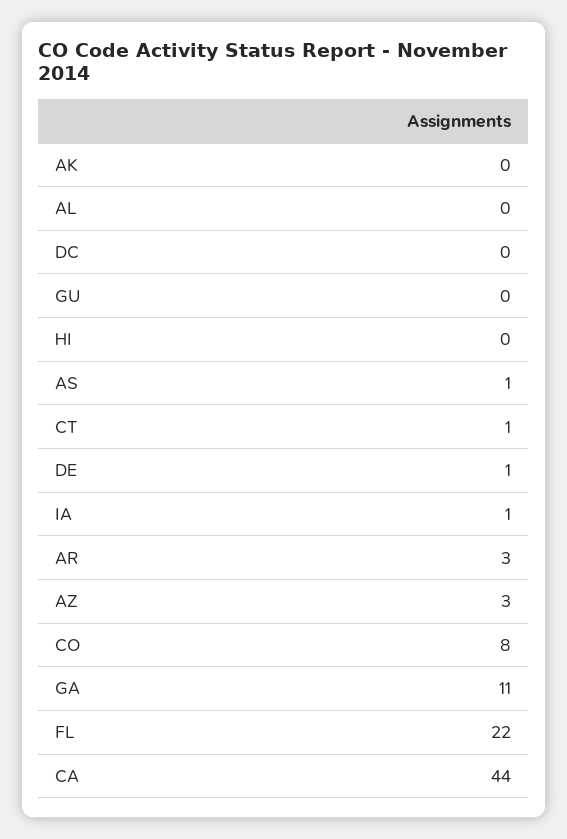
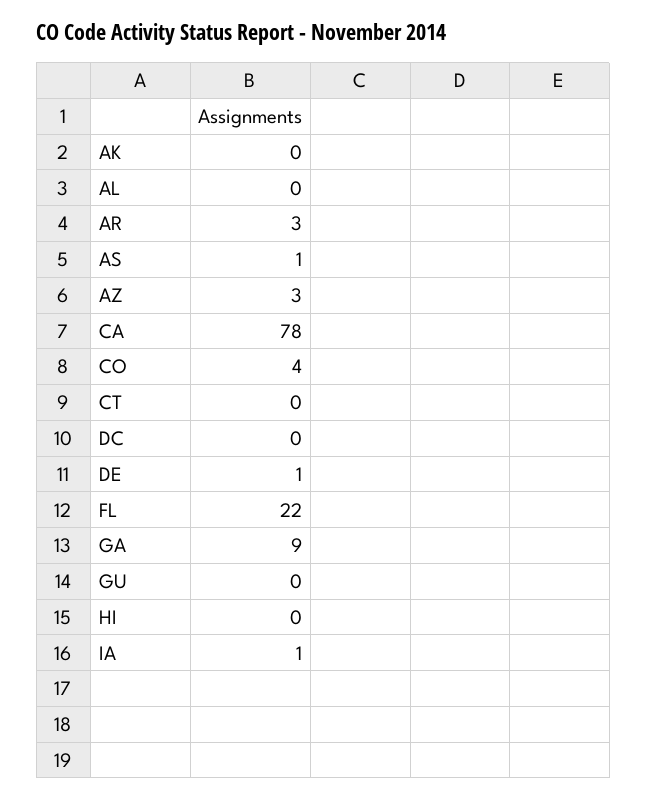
CT: 1 -> 0
CO: 8 -> 4
GA: 11 -> 9
CA: 44 -> 78

